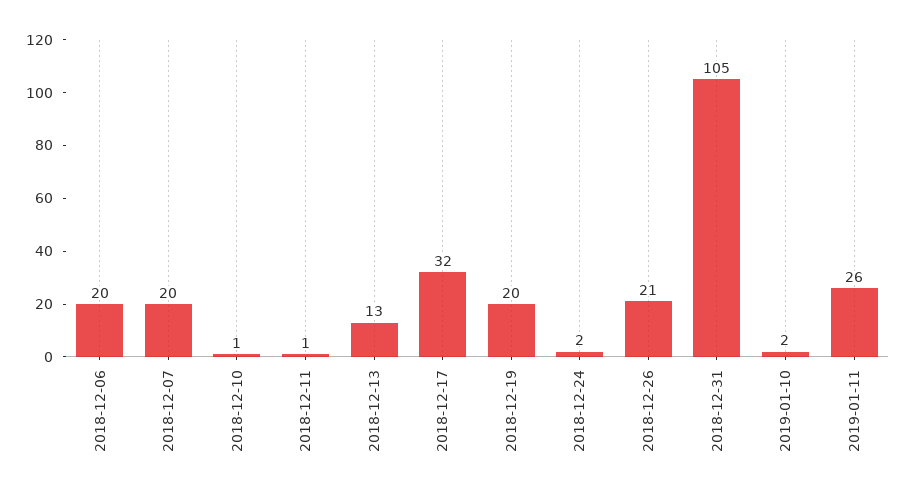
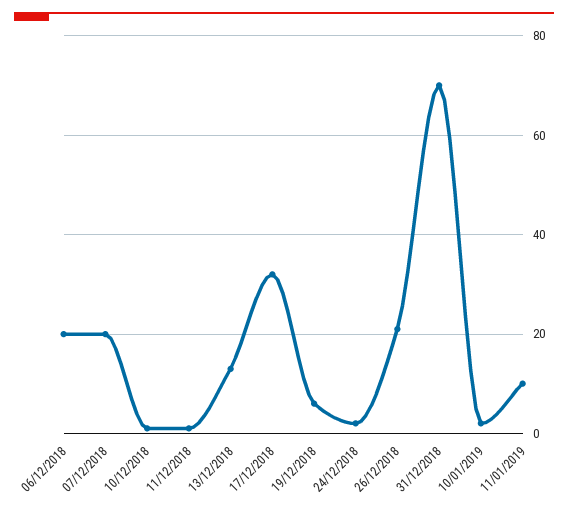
2018-12-19: 20 -> 5
2018-12-31: 105 -> 70
2019-01-11: 26 -> 10

